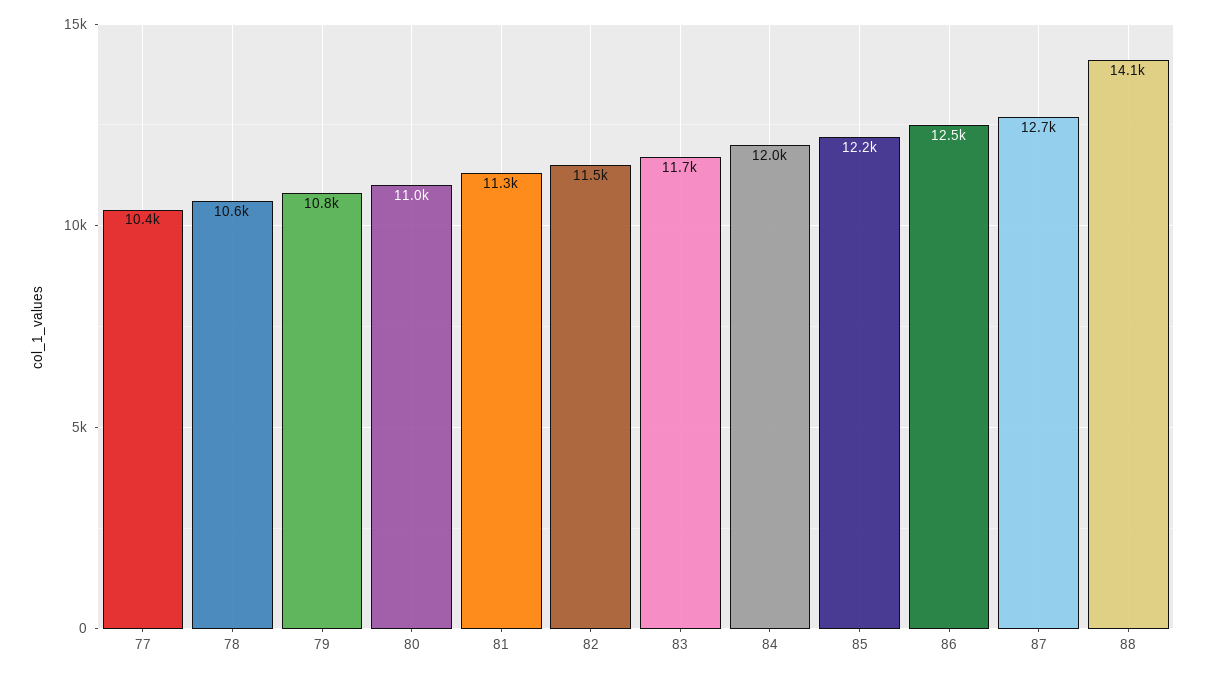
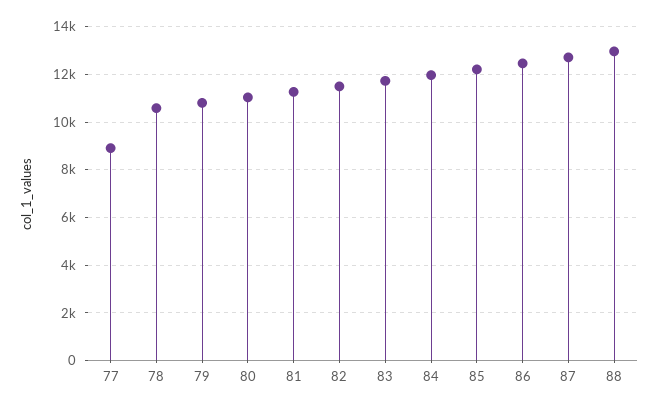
77: 10400 -> 9000
88: 14100 -> 13000

